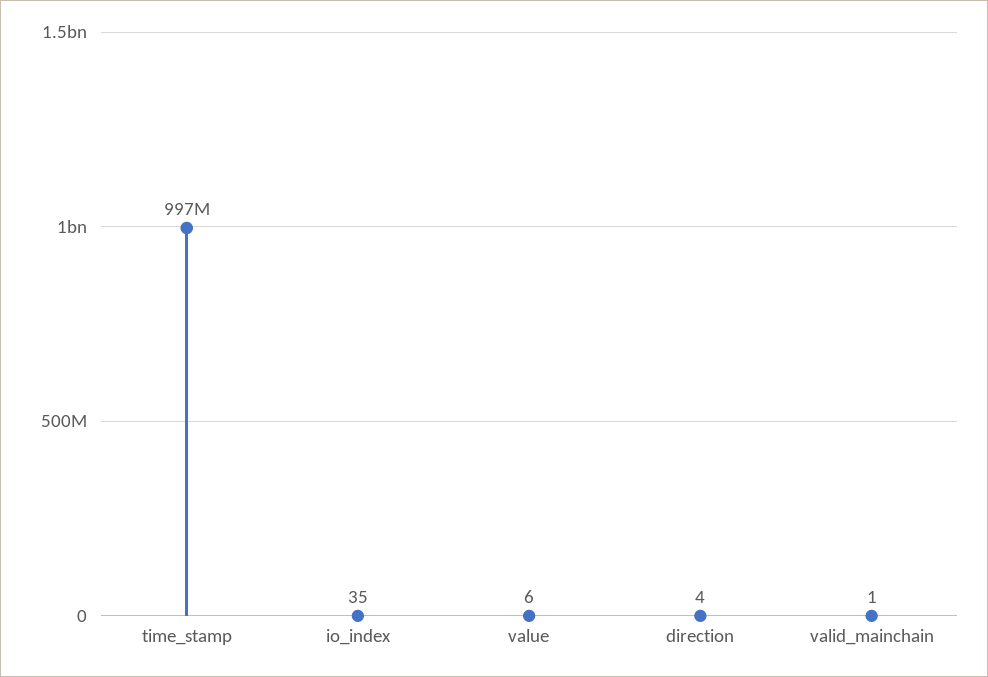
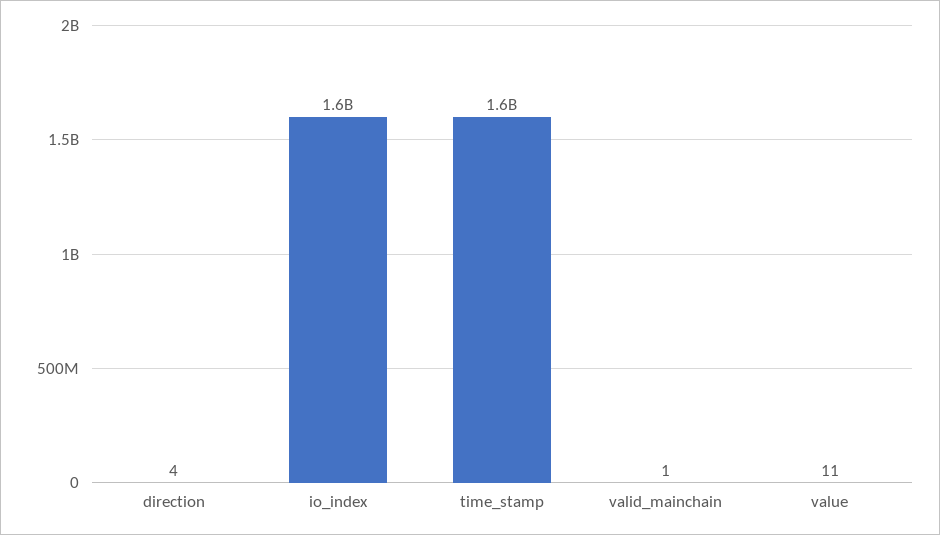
time_stamp: 997000000 -> 1600000000
io_index: 35 -> 1600000000
value: 6 -> 11

